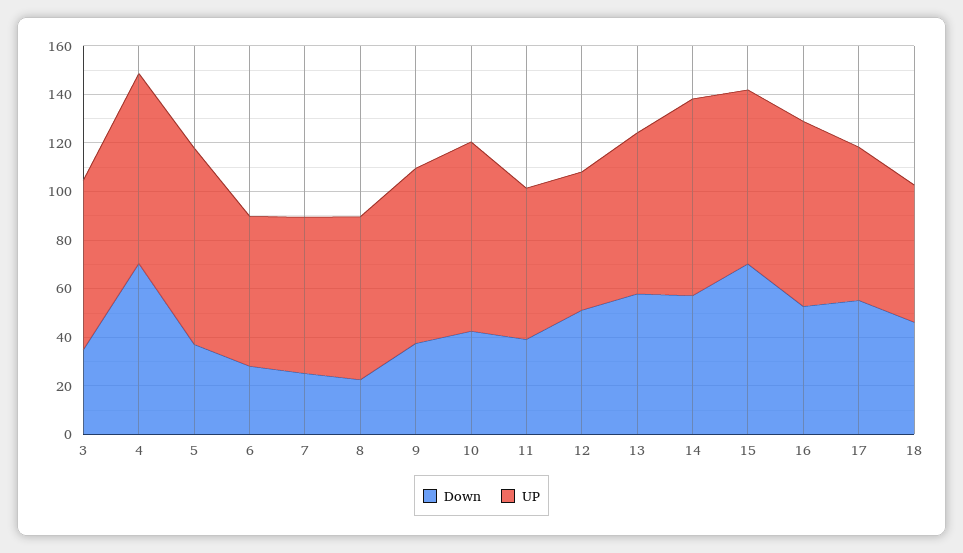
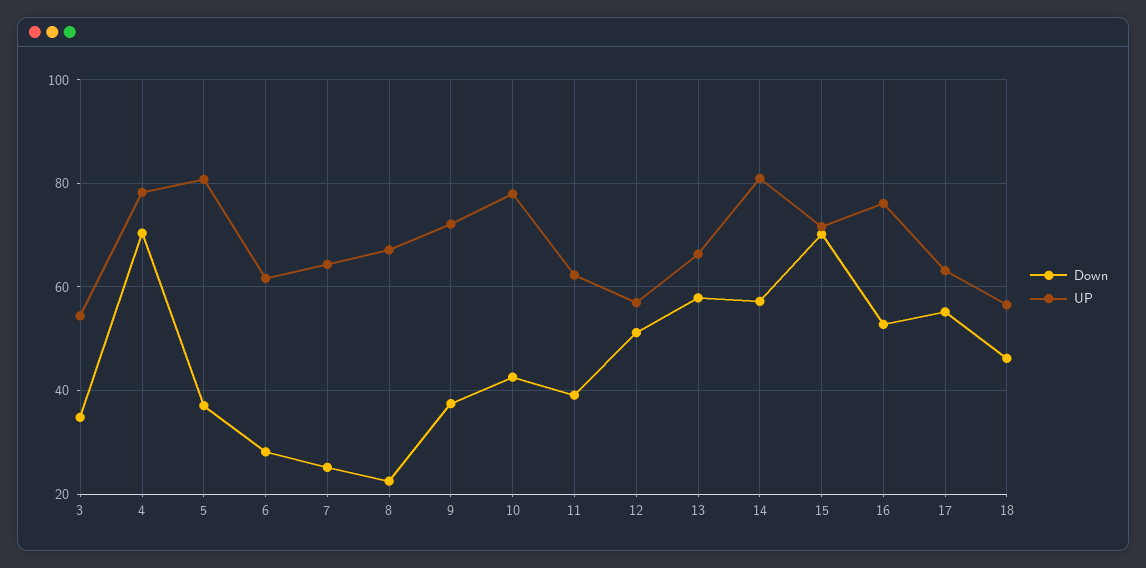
UP, 3: 70 -> 54

